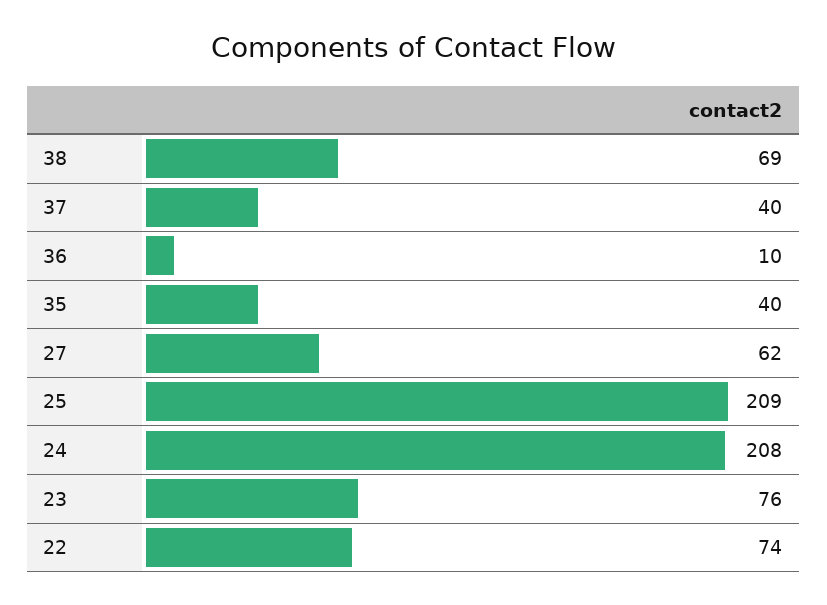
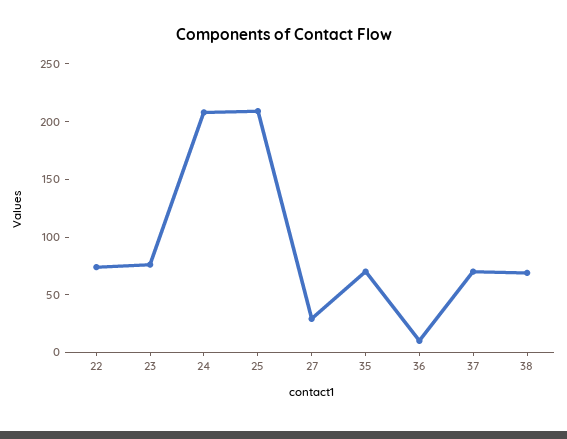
37: 40 -> 70
35: 40 -> 70
27: 62 -> 30

